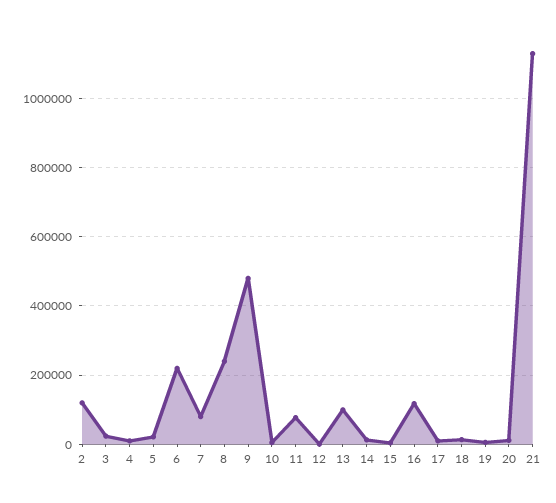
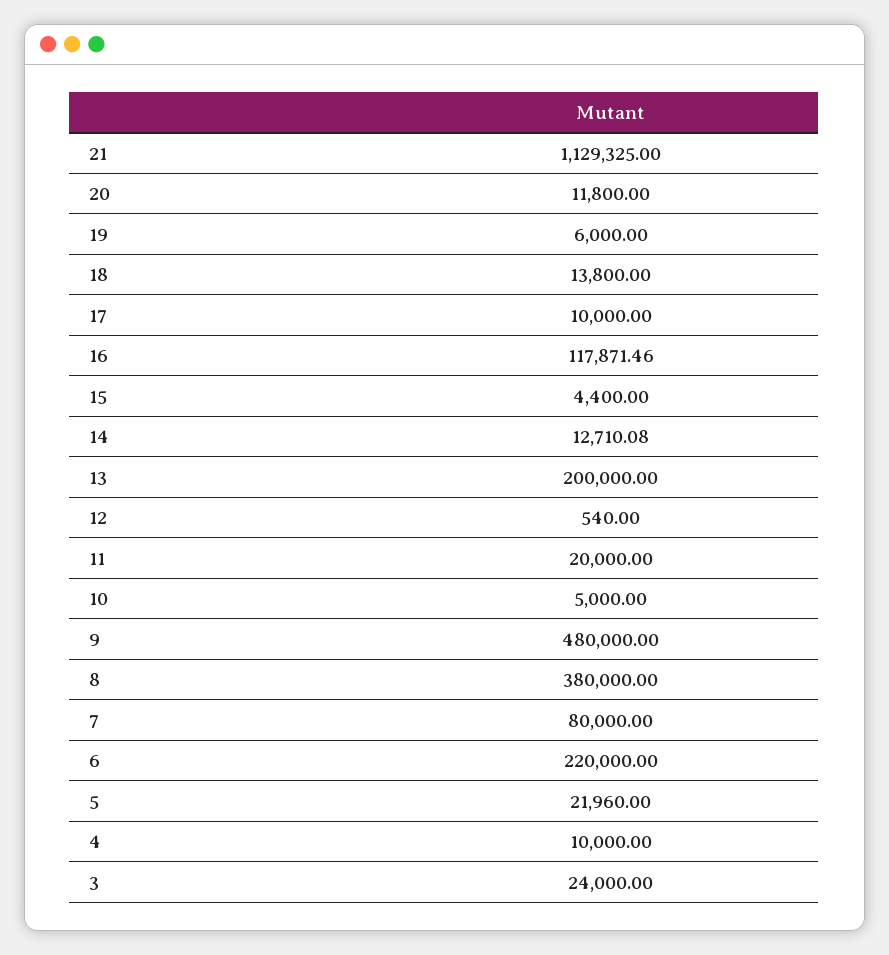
2: 120000 -> none
8: 240000 -> 380000
11: 80000 -> 20000
13: 100000 -> 200000

